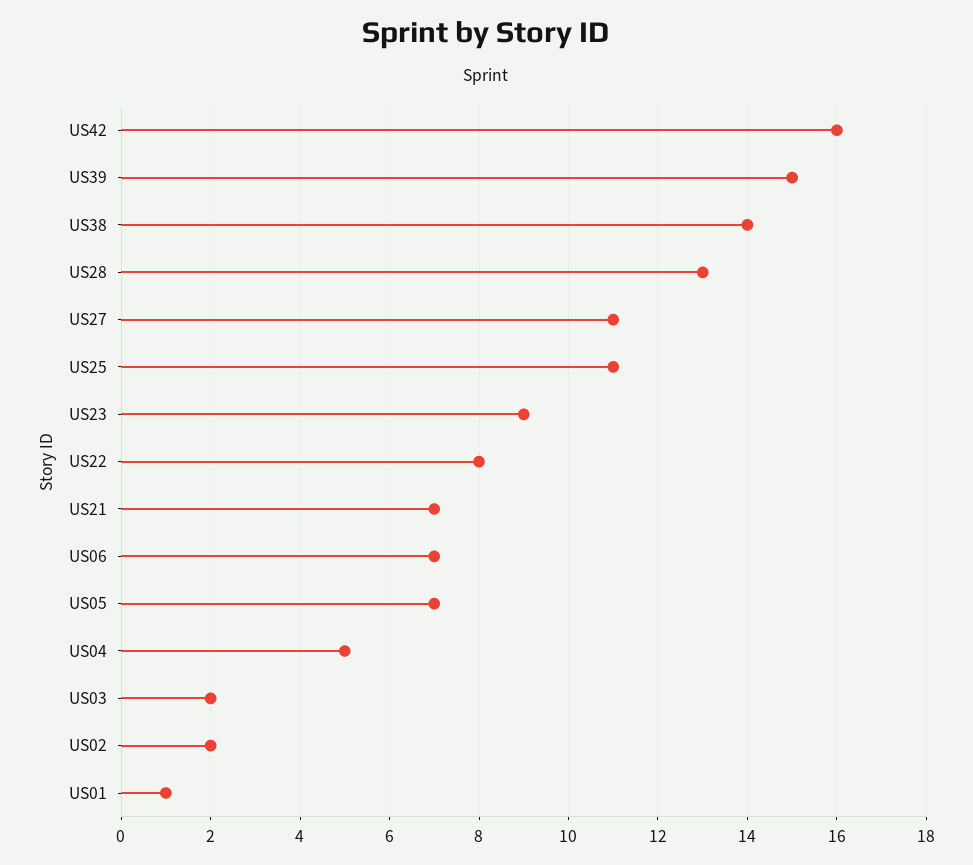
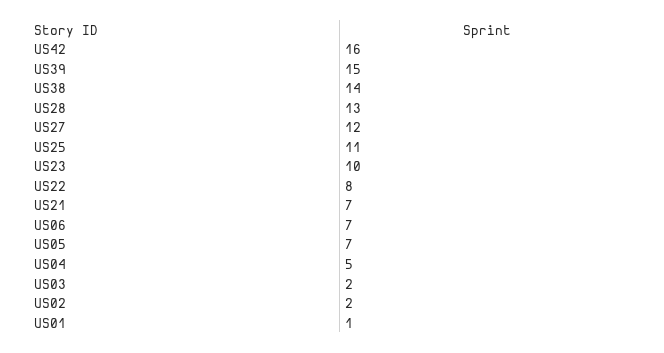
US27: 11 -> 12
US23: 9 -> 10

